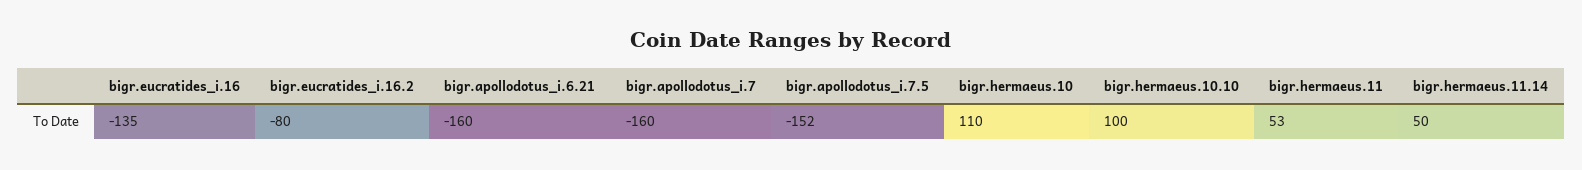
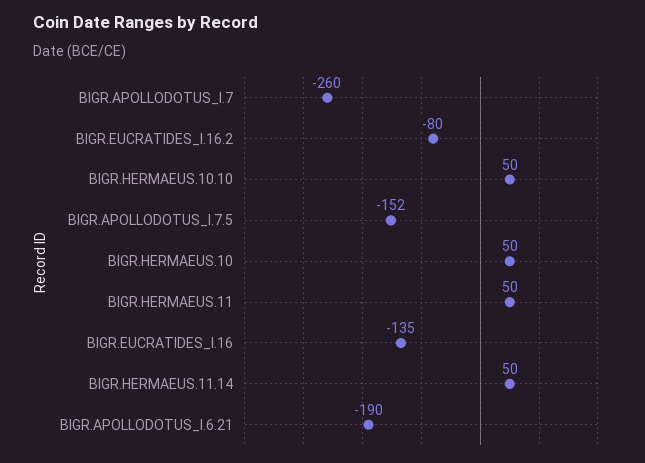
bigr.apollodotus_i.6.21: -160 -> -190
bigr.apollodotus_i.7: -160 -> -260
bigr.hermaeus.10: 110 -> 50
bigr.hermaeus.10.10: 100 -> 50
bigr.hermaeus.11: 53 -> 50

